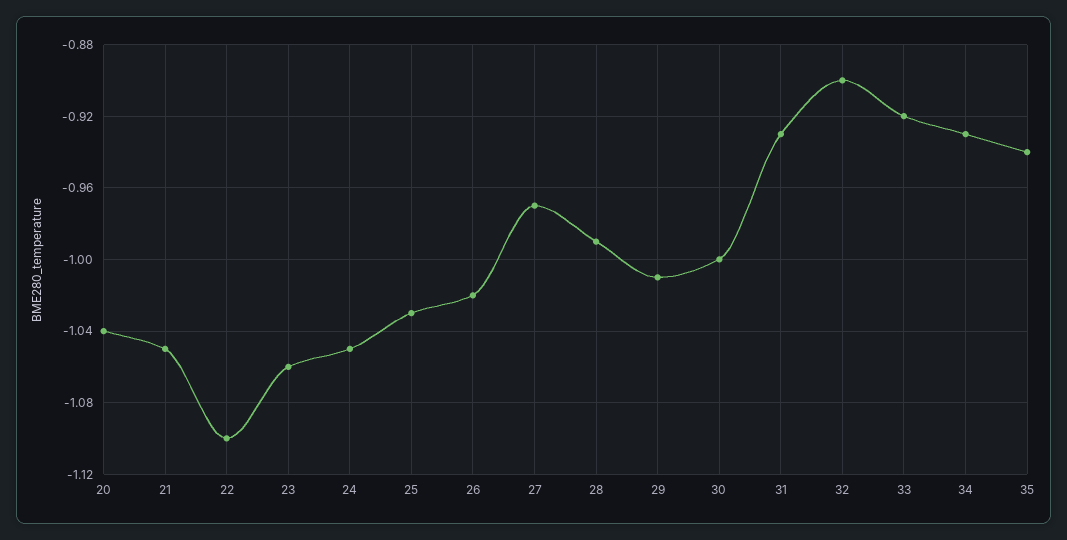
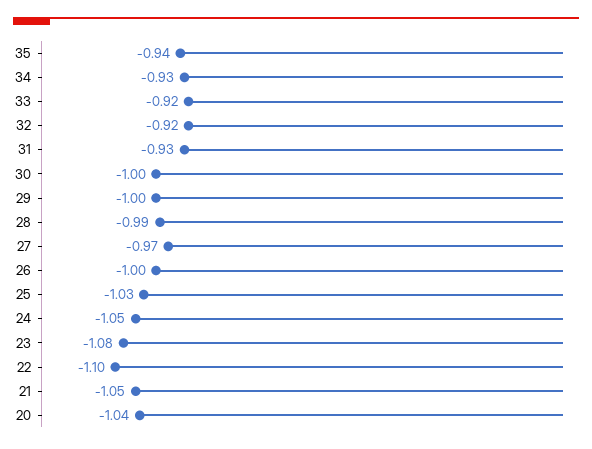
23: -1.06 -> -1.08
26: -1.02 -> -1
29: -1.01 -> -1
32: -0.9 -> -0.92

